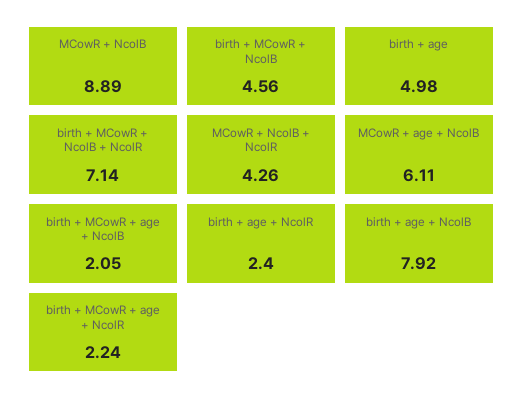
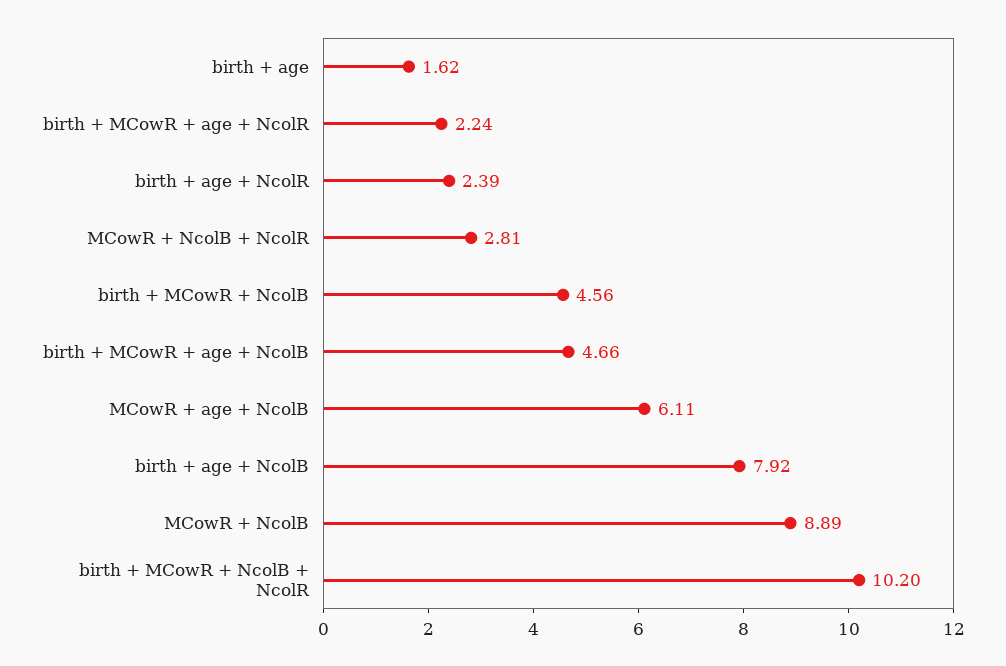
birth + age: 4.98 -> 1.62
birth + MCowR + NcolB + NcolR: 7.14 -> 10.2
MCowR + NcolB + NcolR: 4.26 -> 2.81
birth + MCowR + age + NcolB: 2.05 -> 4.66
birth + age + NcolR: 2.4 -> 2.39

